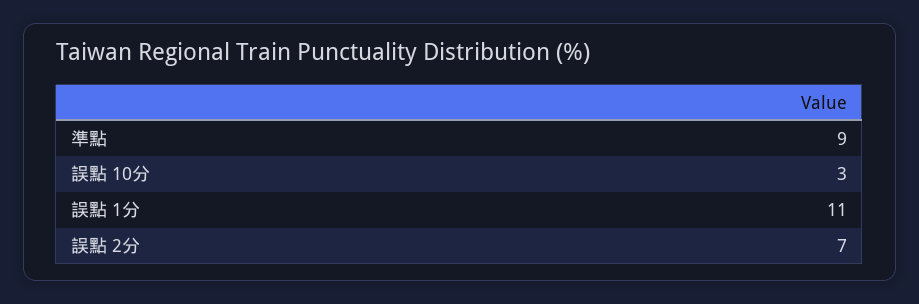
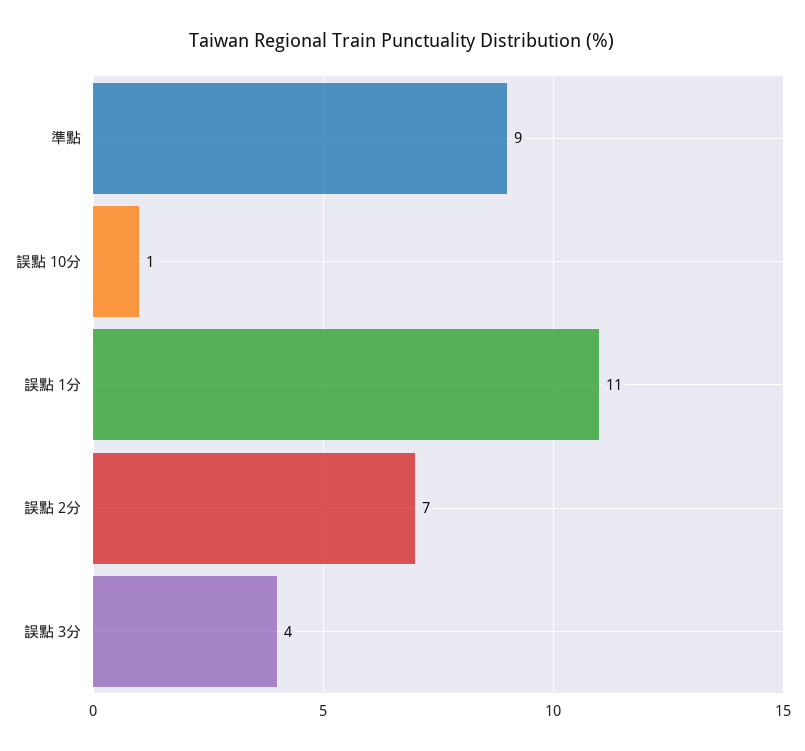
誤點 10分: 3 -> 1
誤點 3分: none -> 4

